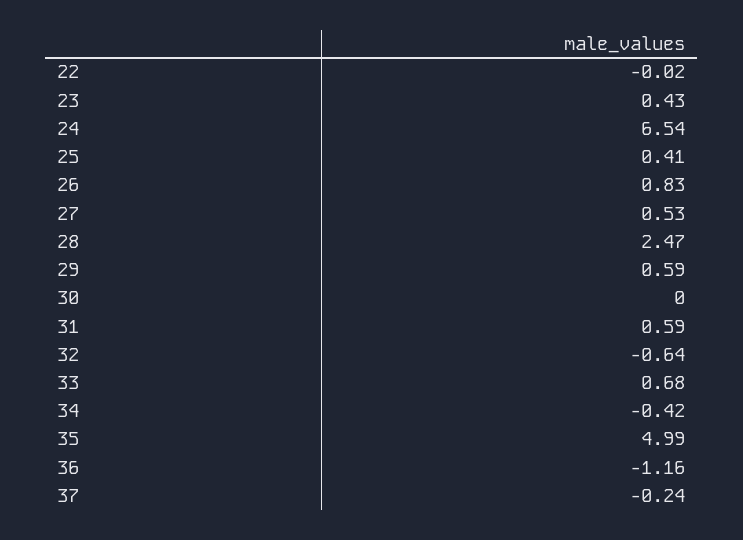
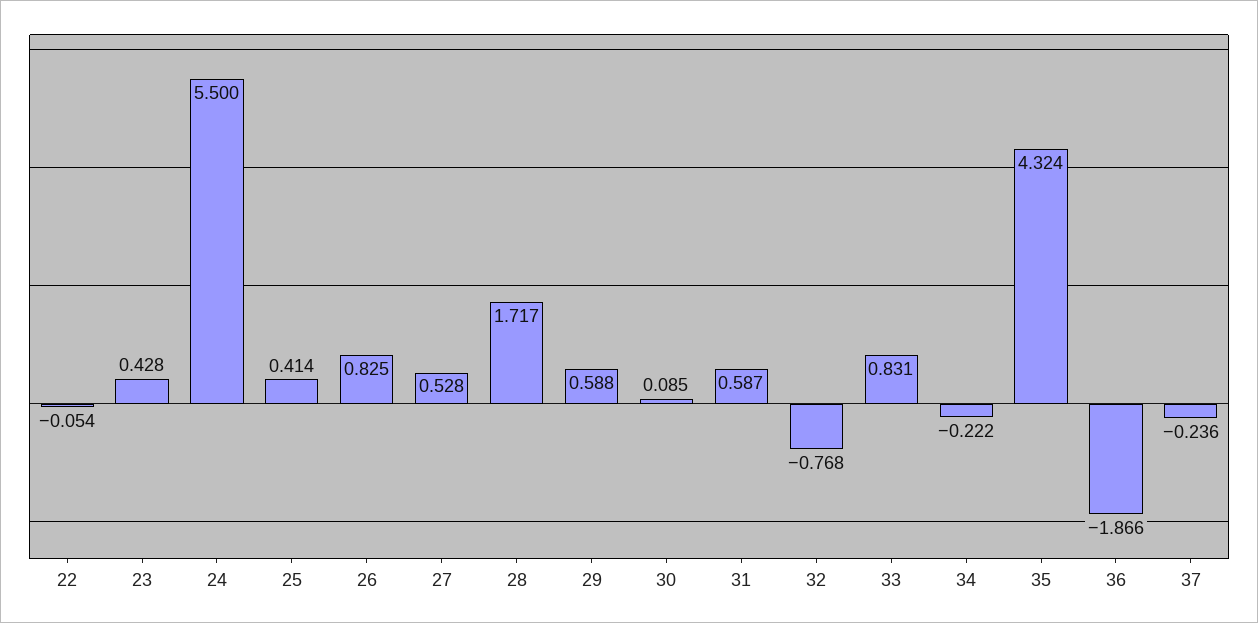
22: -0.02 -> -0.054
24: 6.54 -> 5.5
28: 2.47 -> 1.717
30: 0 -> 0.085
32: -0.64 -> -0.768
33: 0.68 -> 0.831
34: -0.42 -> -0.222
35: 4.99 -> 4.324
36: -1.16 -> -1.866

